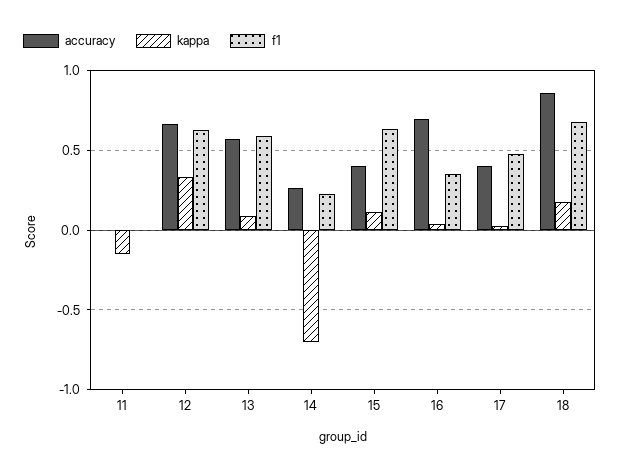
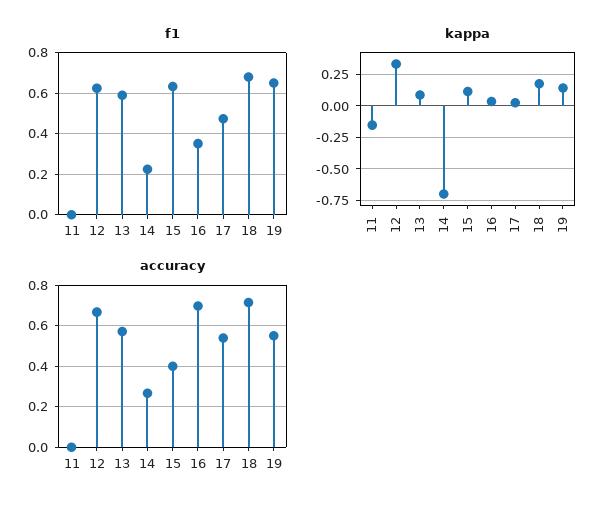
accuracy, 17: 0.4 -> 0.55
accuracy, 18: 0.85 -> 0.7
f1, 19: none -> 0.65
kappa, 19: none -> 0.15
accuracy, 19: none -> 0.55

